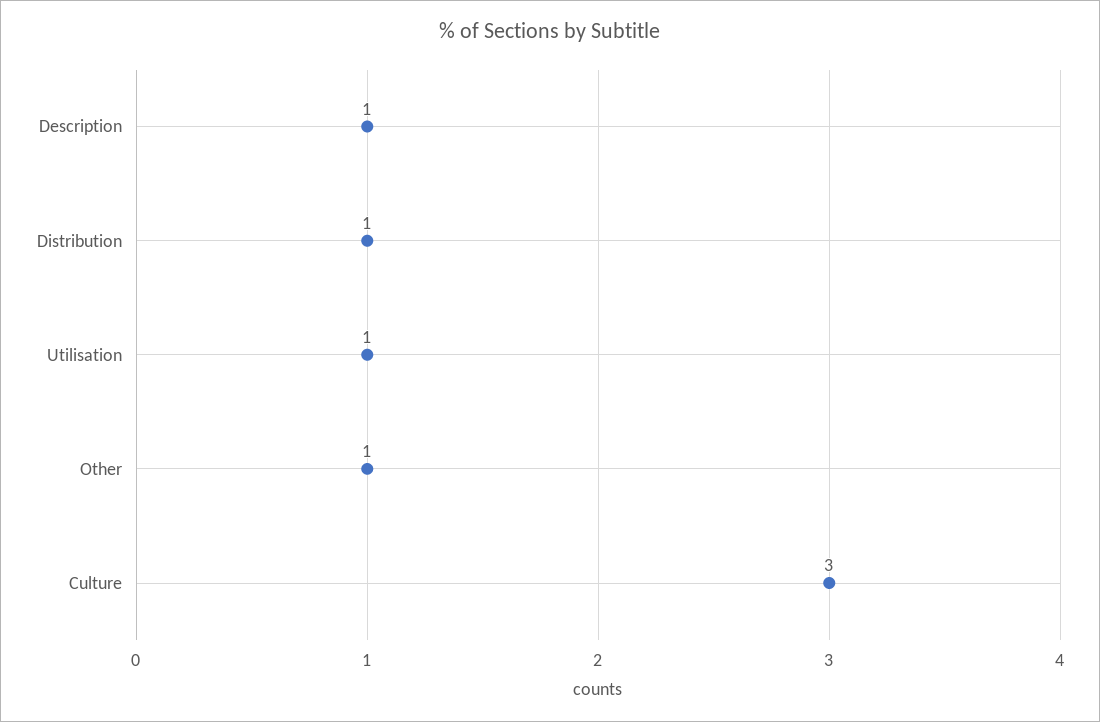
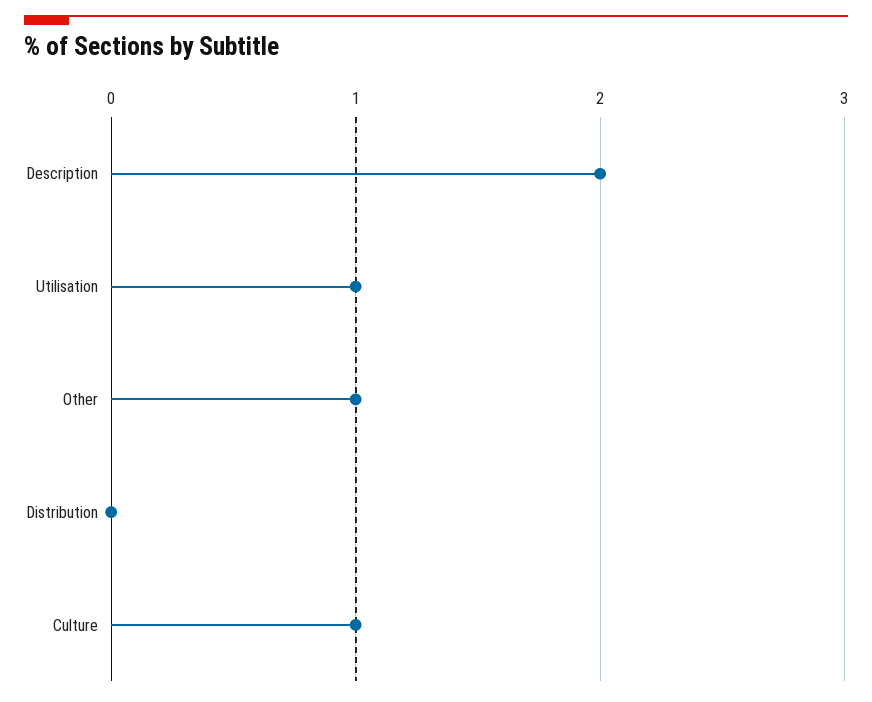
Description: 1 -> 2
Distribution: 1 -> 0
Culture: 3 -> 1

